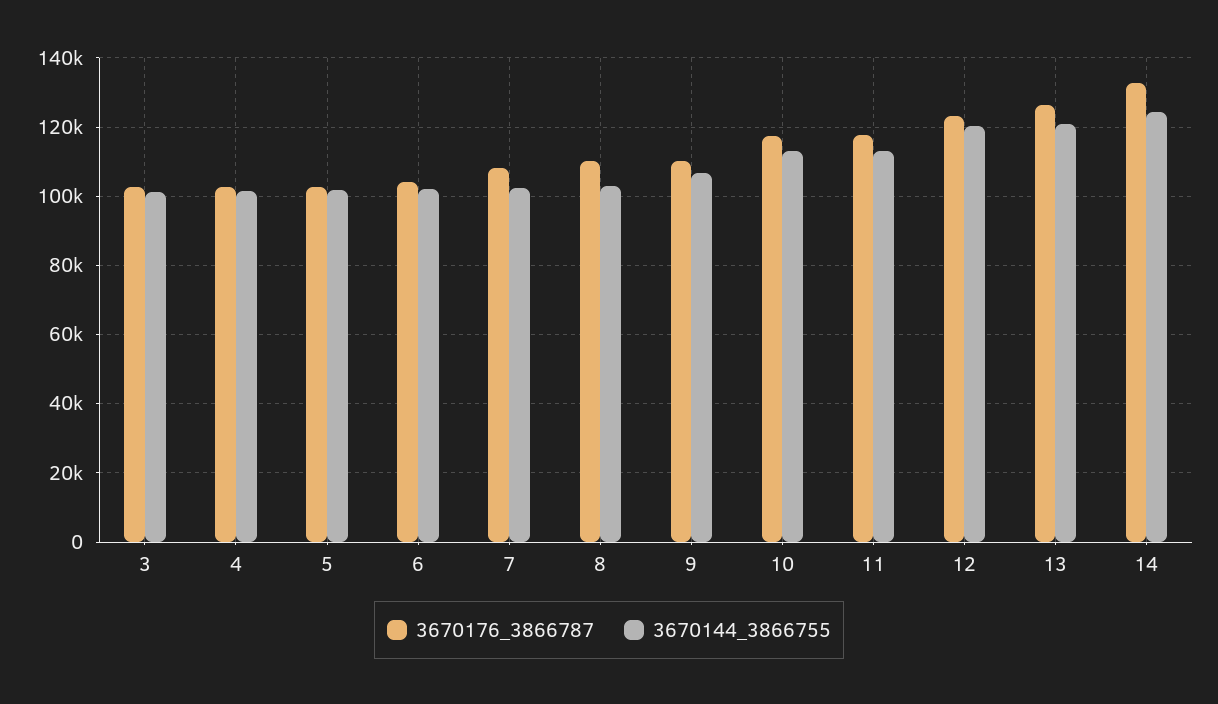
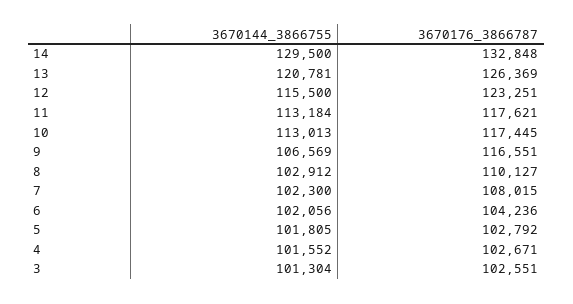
3670176_3866787, 9: 110000 -> 116551
3670144_3866755, 12: 120000 -> 115500
3670144_3866755, 14: 124000 -> 129500

